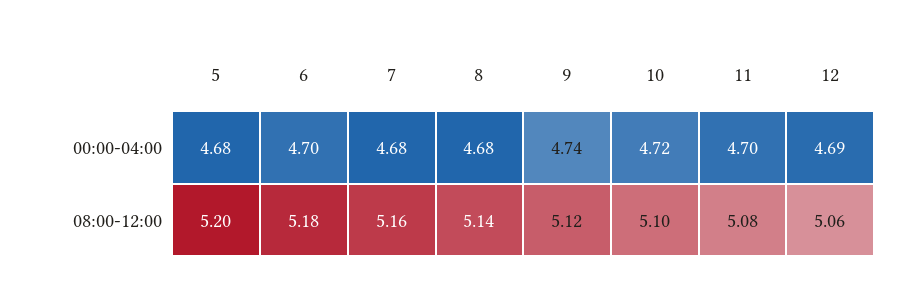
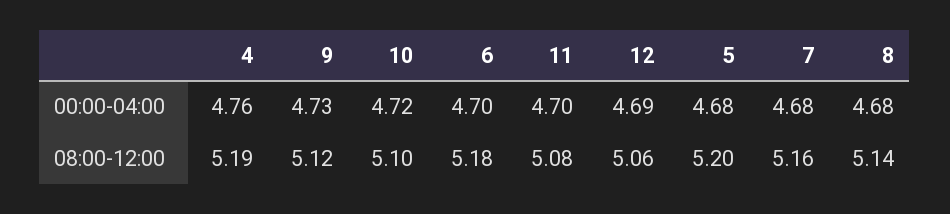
9, 00:00-04:00: 4.74 -> 4.73
4, 00:00-04:00: none -> 4.76
4, 08:00-12:00: none -> 5.19

